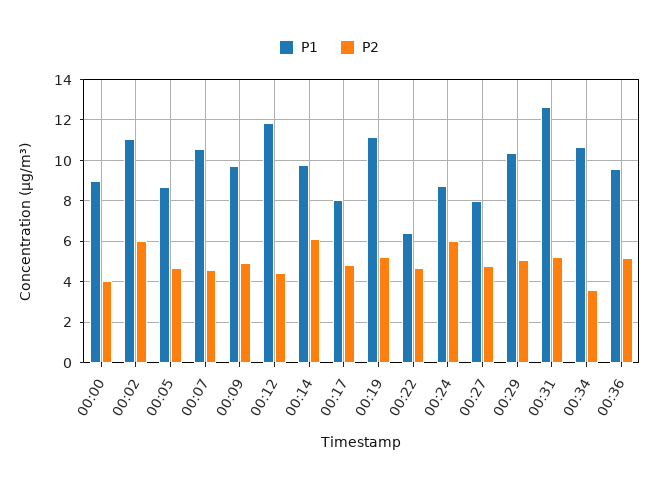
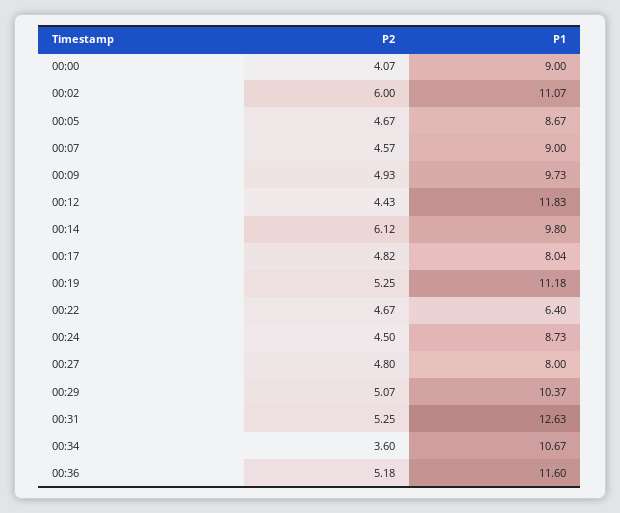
P1, 00:07: 10.5 -> 9
P2, 00:24: 6 -> 4.5
P1, 00:36: 9.5 -> 11.6

